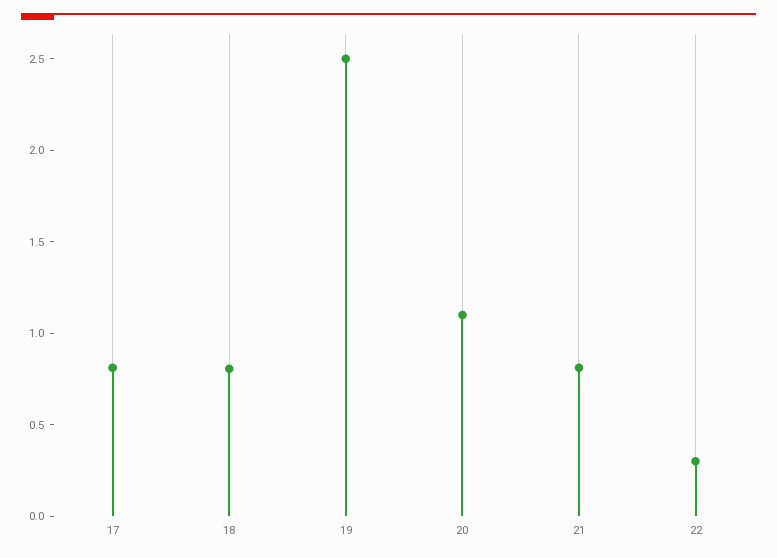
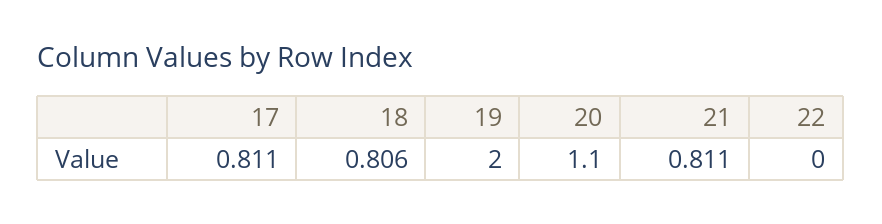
19: 2.5 -> 2
22: 0.3 -> 0

